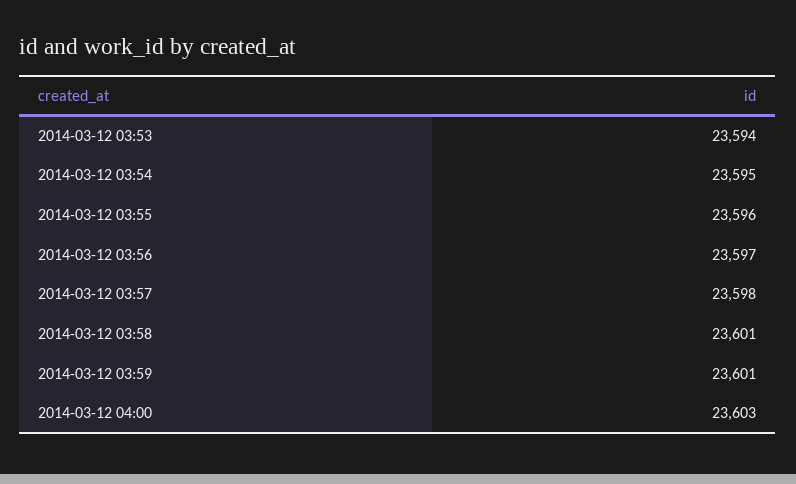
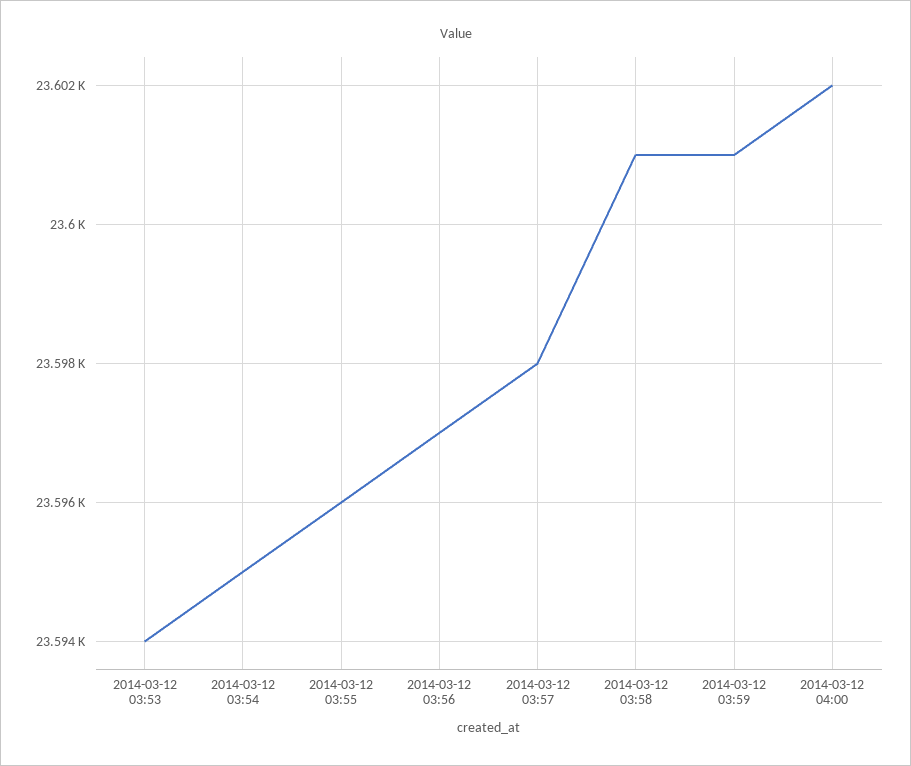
2014-03-12 04:00: 23603 -> 23602

